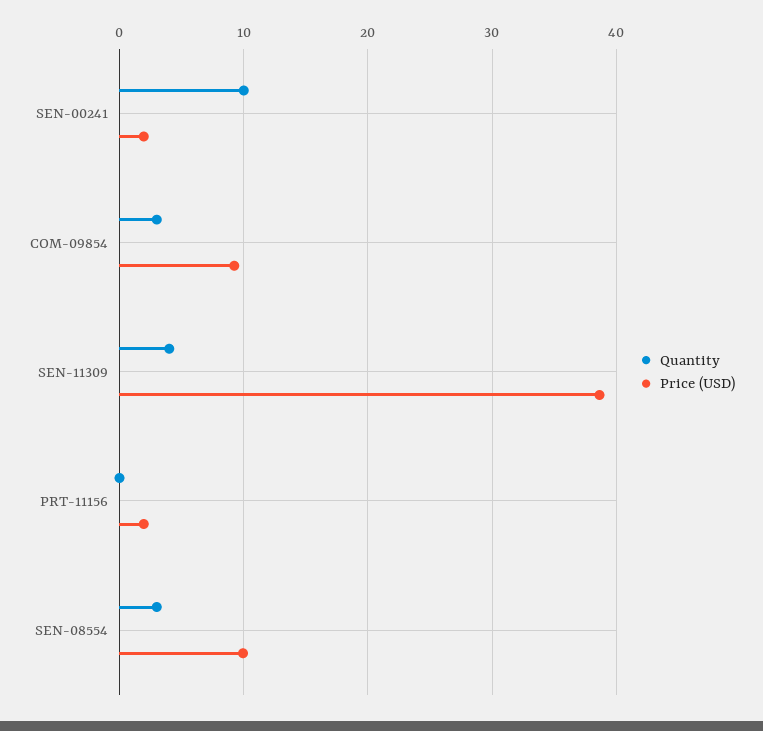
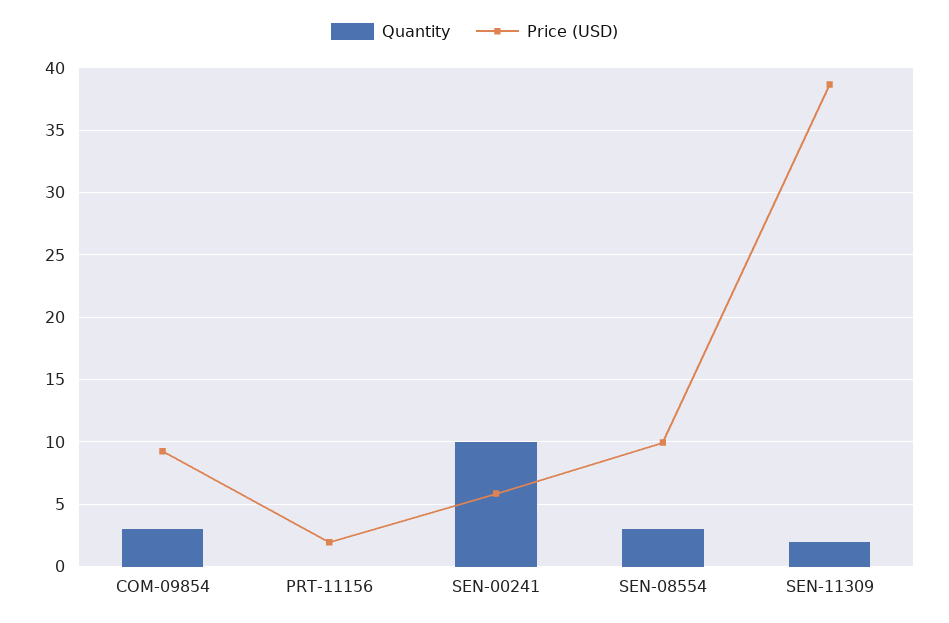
Price (USD), SEN-00241: 2 -> 6
Quantity, SEN-11309: 4 -> 2

